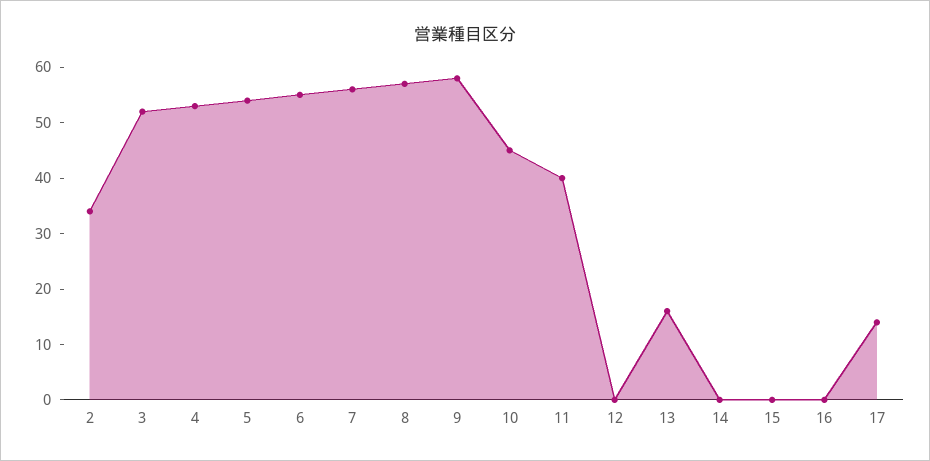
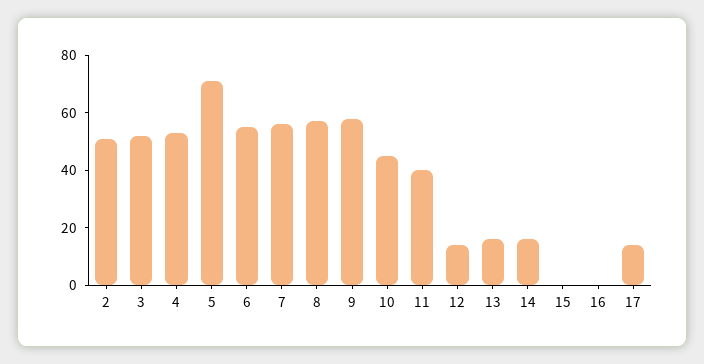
2: 35 -> 50
5: 55 -> 70
12: 0 -> 15
14: 0 -> 15

